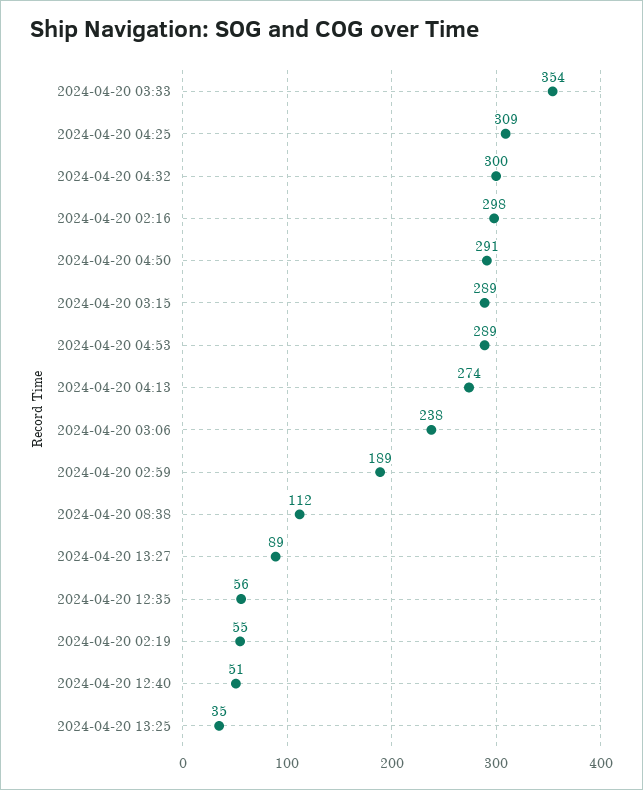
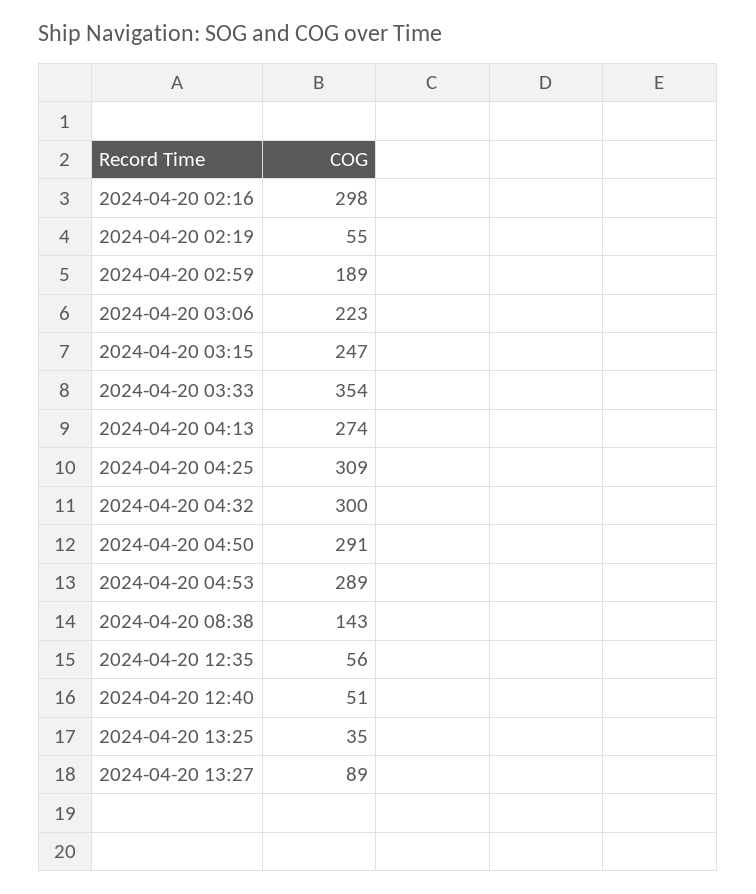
2024-04-20 03:15: 289 -> 247
2024-04-20 03:06: 238 -> 223
2024-04-20 08:38: 112 -> 143

